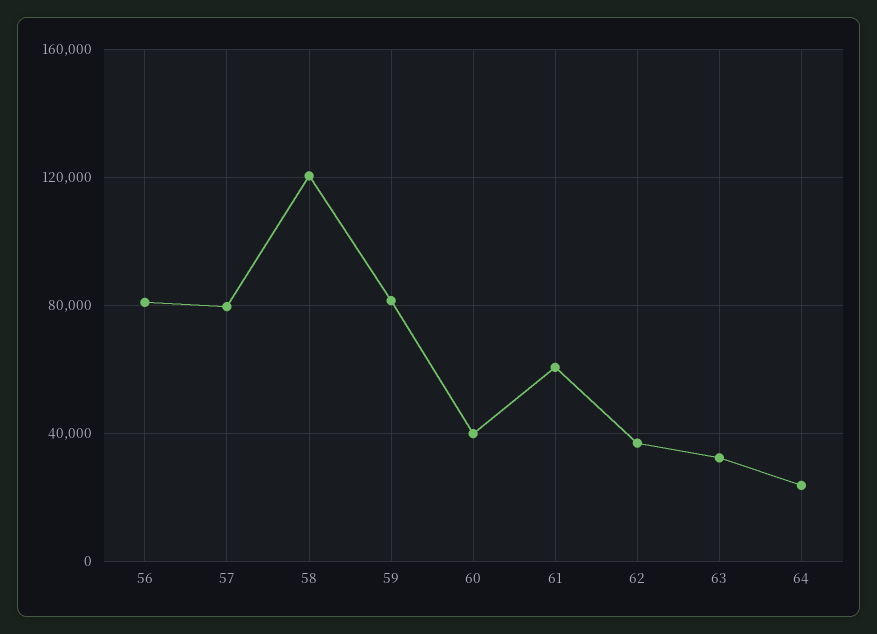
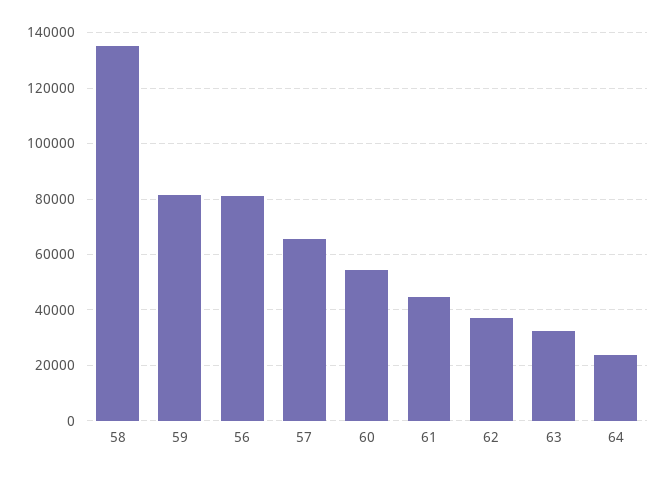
57: 80000 -> 65000
58: 120000 -> 135000
60: 40000 -> 55000
61: 60000 -> 45000

